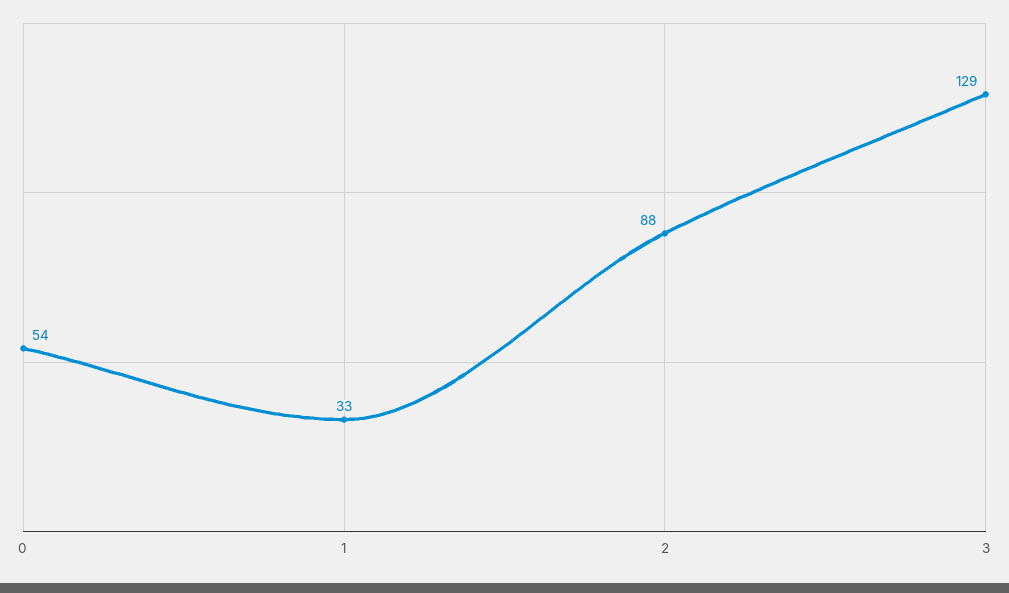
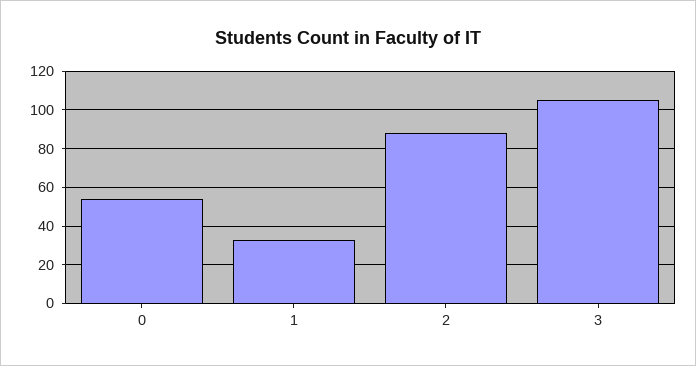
3: 129 -> 105

